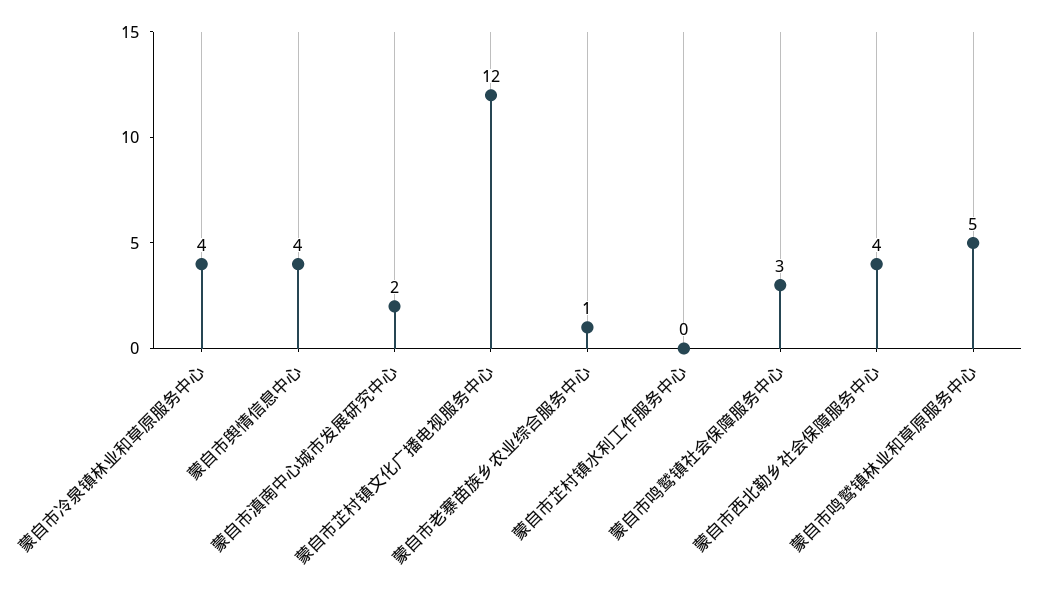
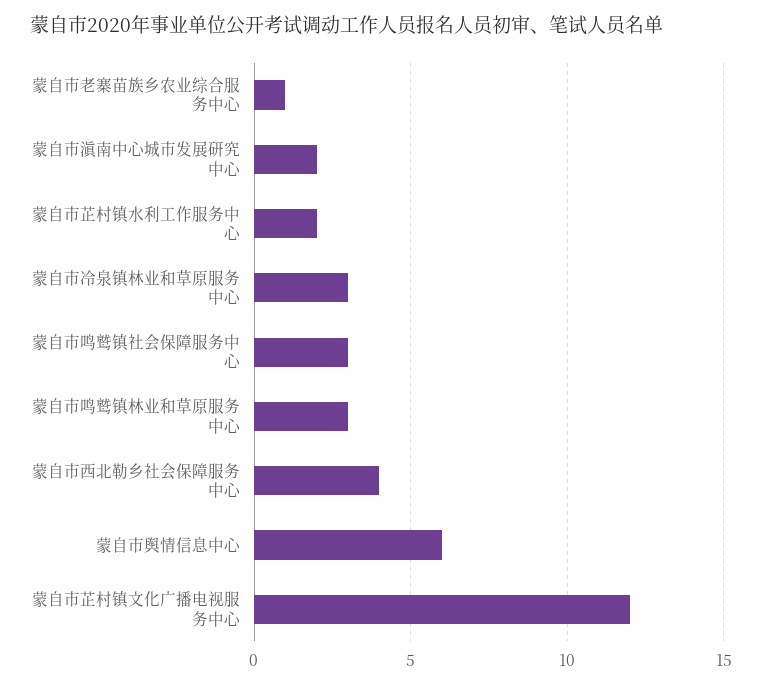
蒙自市冷泉镇林业和草原服务中心: 4 -> 3
蒙自市舆情信息中心: 4 -> 6
蒙自市芷村镇水利工作服务中心: 0 -> 2
蒙自市鸣鹫镇林业和草原服务中心: 5 -> 3

